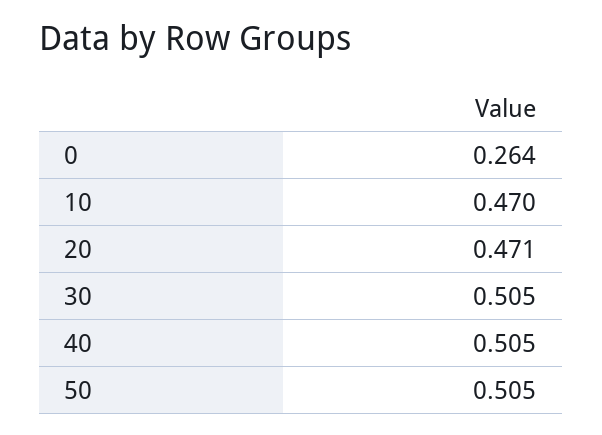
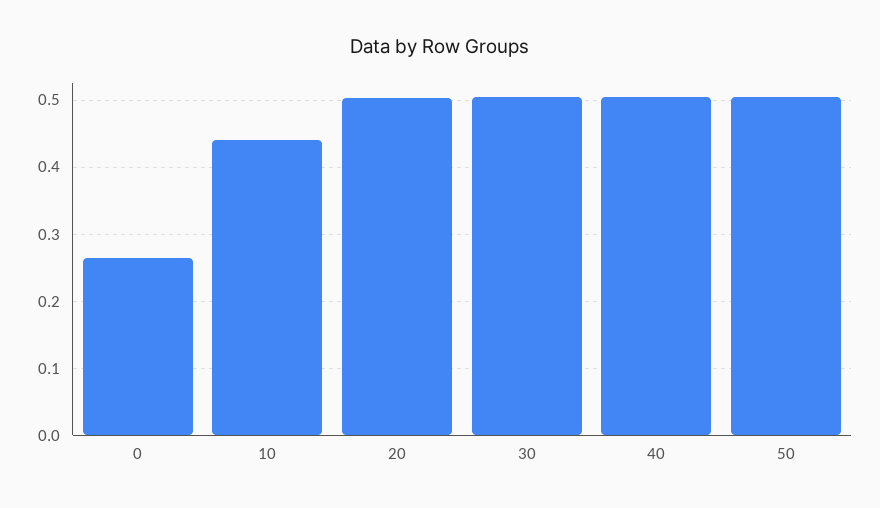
10: 0.47 -> 0.44
20: 0.471 -> 0.5

